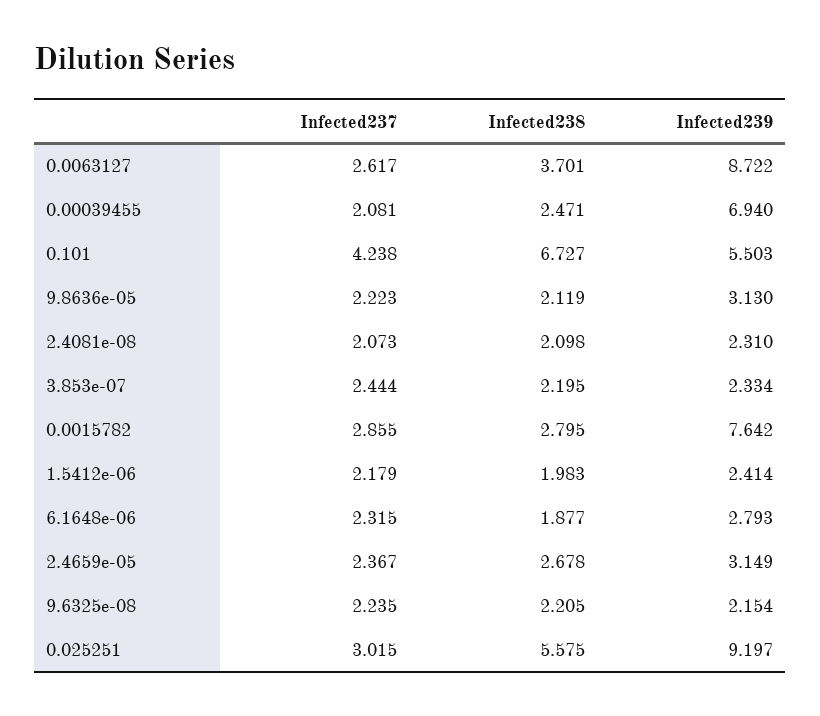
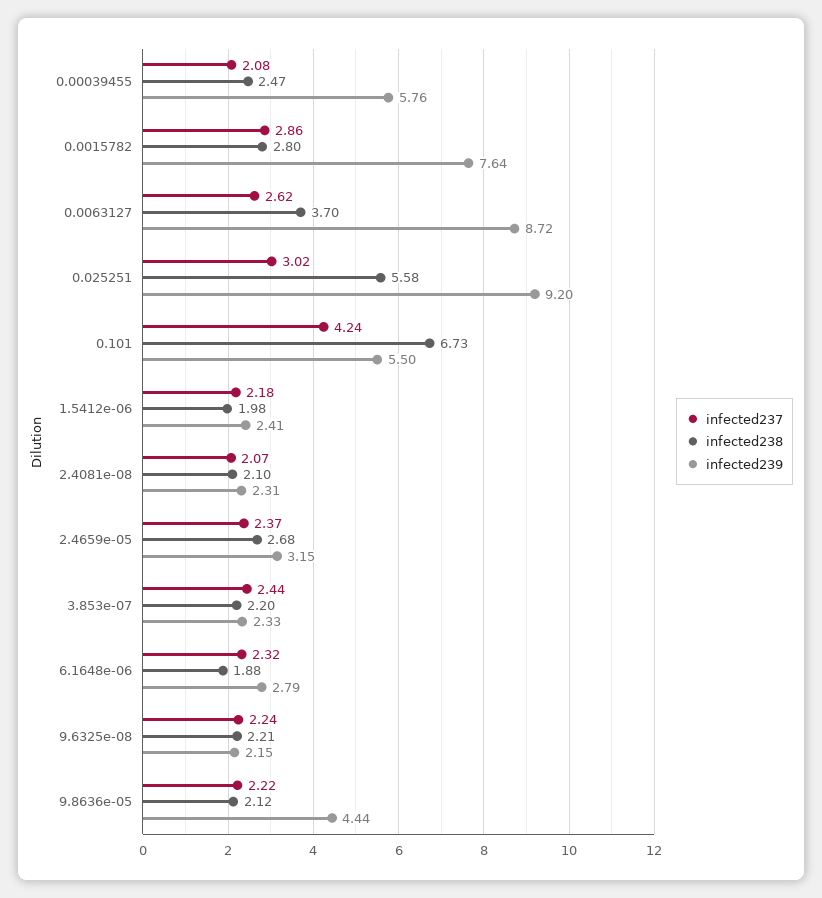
Infected239, 0.00039455: 6.94 -> 5.76
Infected239, 9.8636e-05: 3.13 -> 4.44

